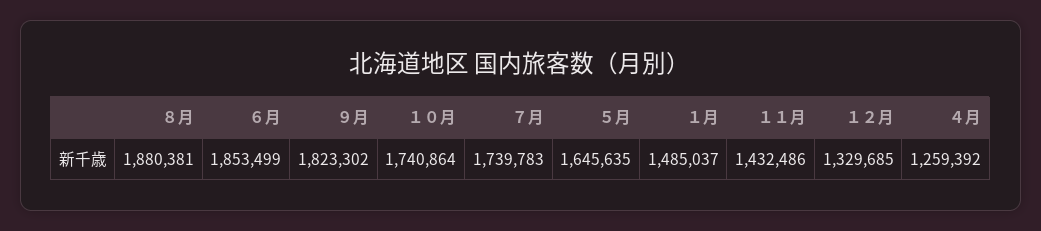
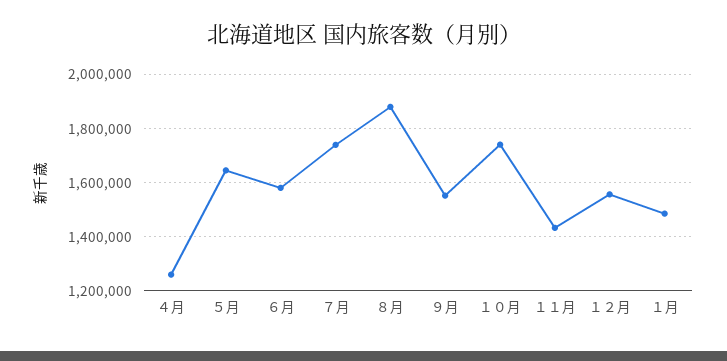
６月: 1853499 -> 1575000
９月: 1823302 -> 1550000
１２月: 1329685 -> 1550000

